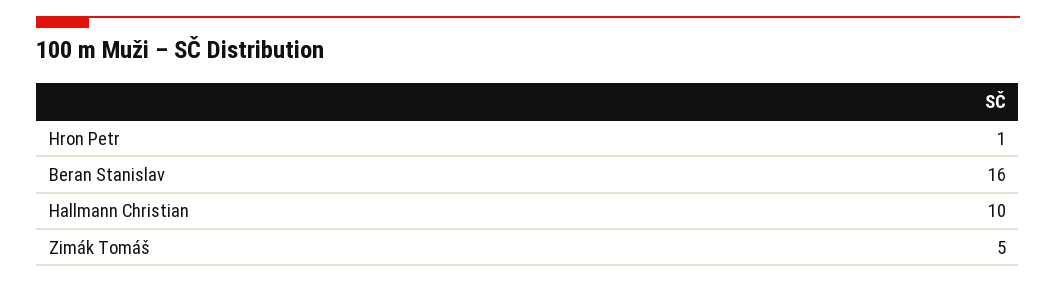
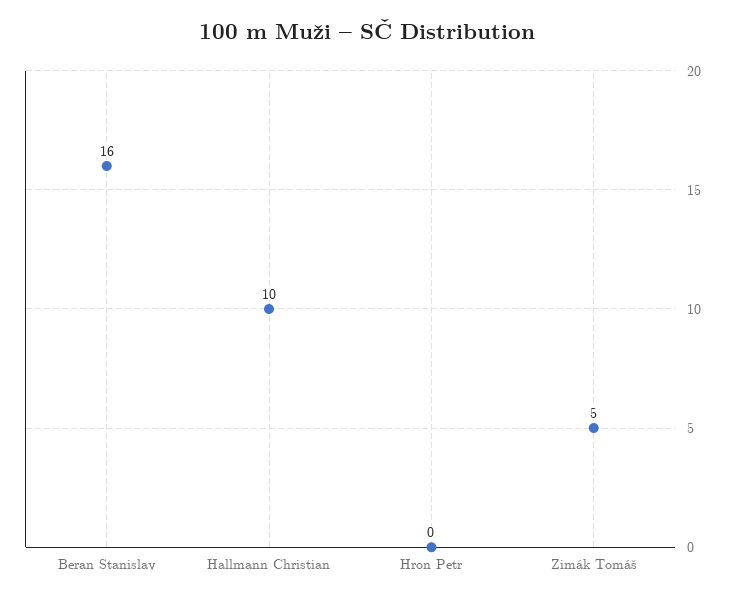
Hron Petr: 1 -> 0

